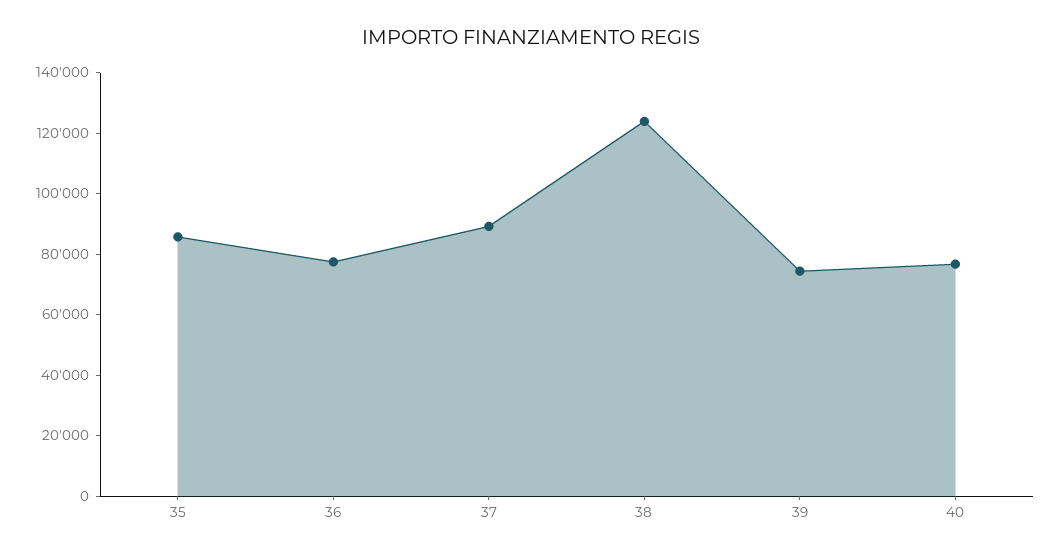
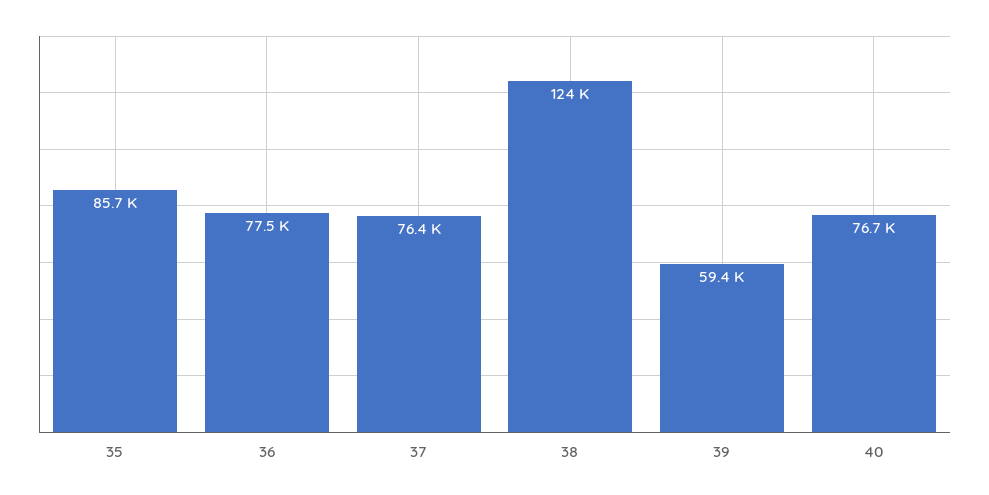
37: 90000 -> 76400
39: 75000 -> 59400

